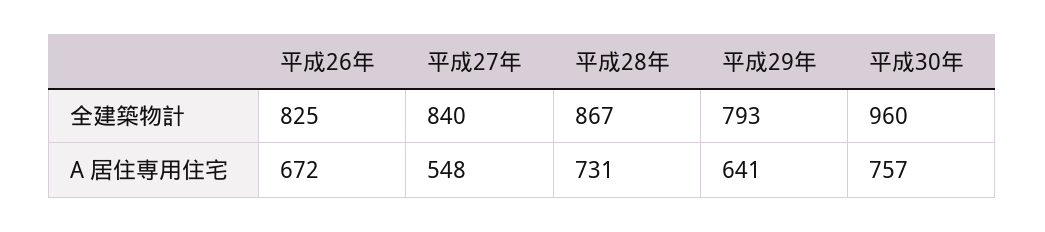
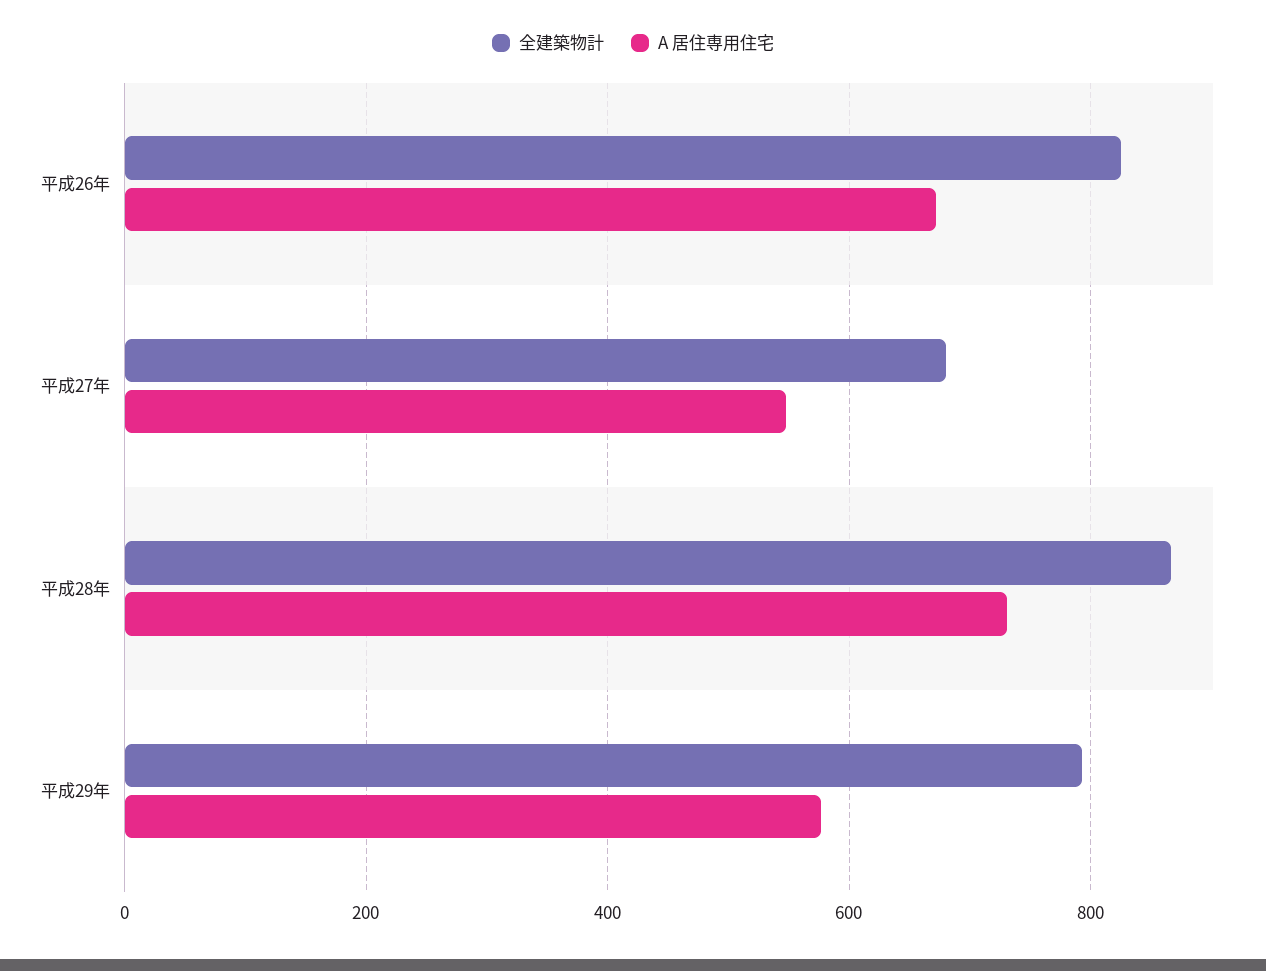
全建築物計, 平成27年: 840 -> 680
全建築物計, 平成30年: 960 -> none
A 居住専用住宅, 平成29年: 641 -> 580
A 居住専用住宅, 平成30年: 757 -> none

